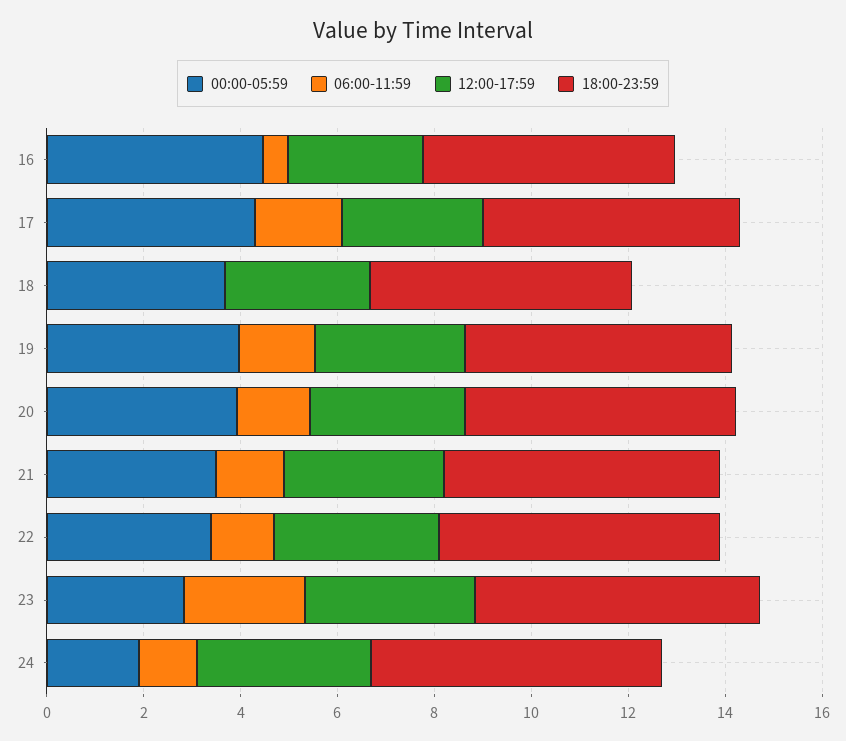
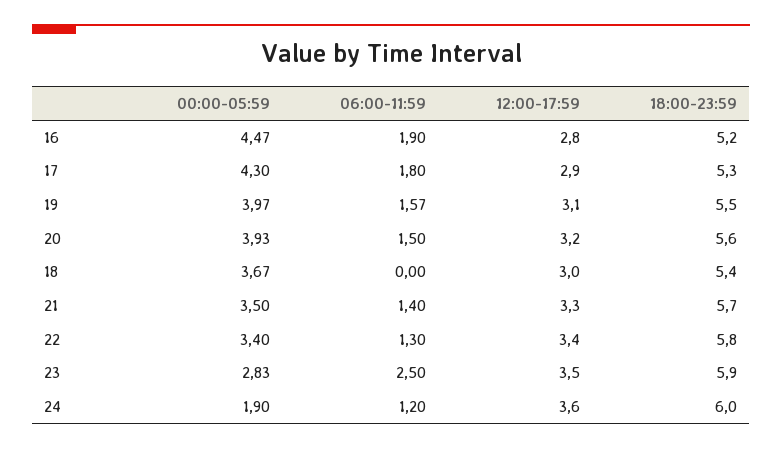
06:00-11:59, 16: 0.5 -> 1.9

